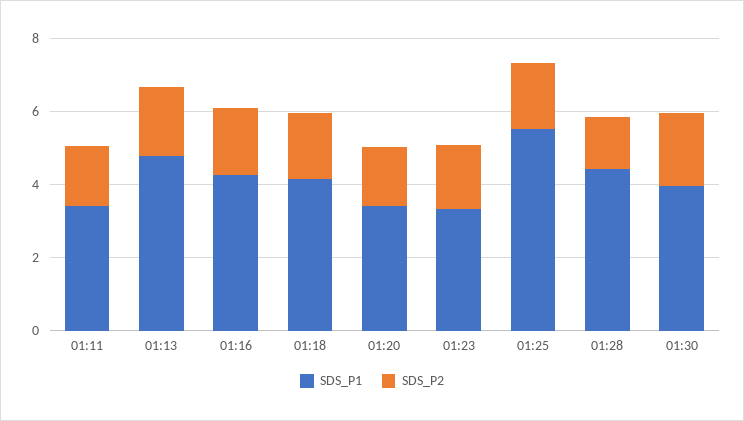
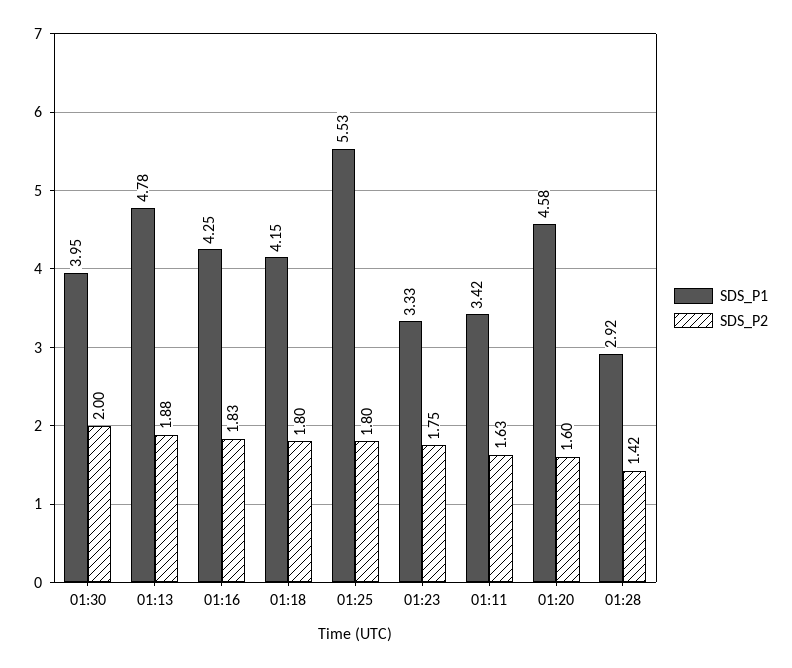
SDS_P1, 01:20: 3.5 -> 4.58
SDS_P1, 01:28: 4.5 -> 2.92

